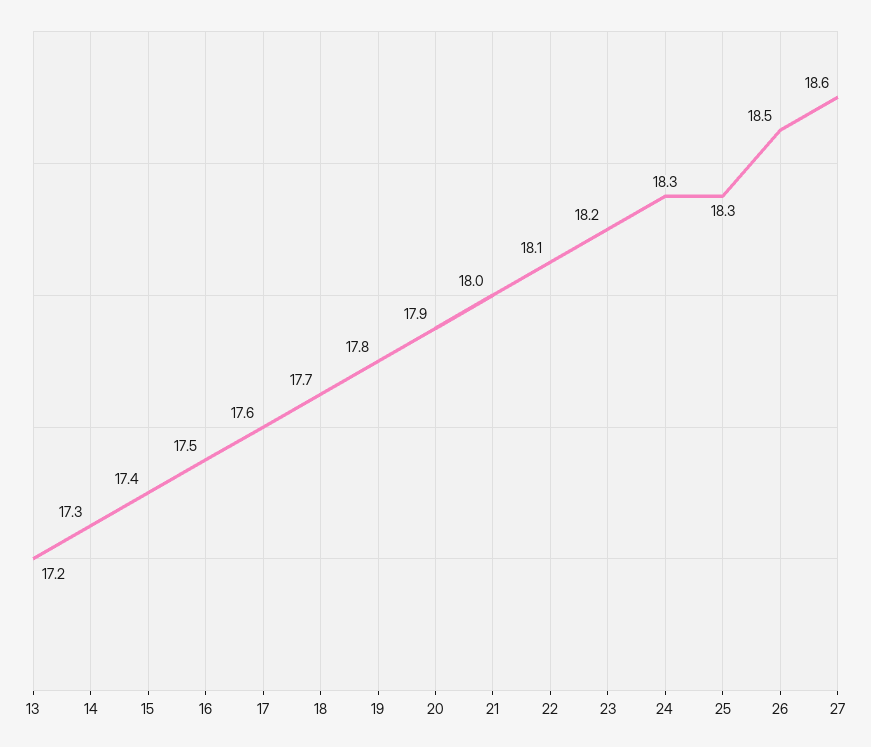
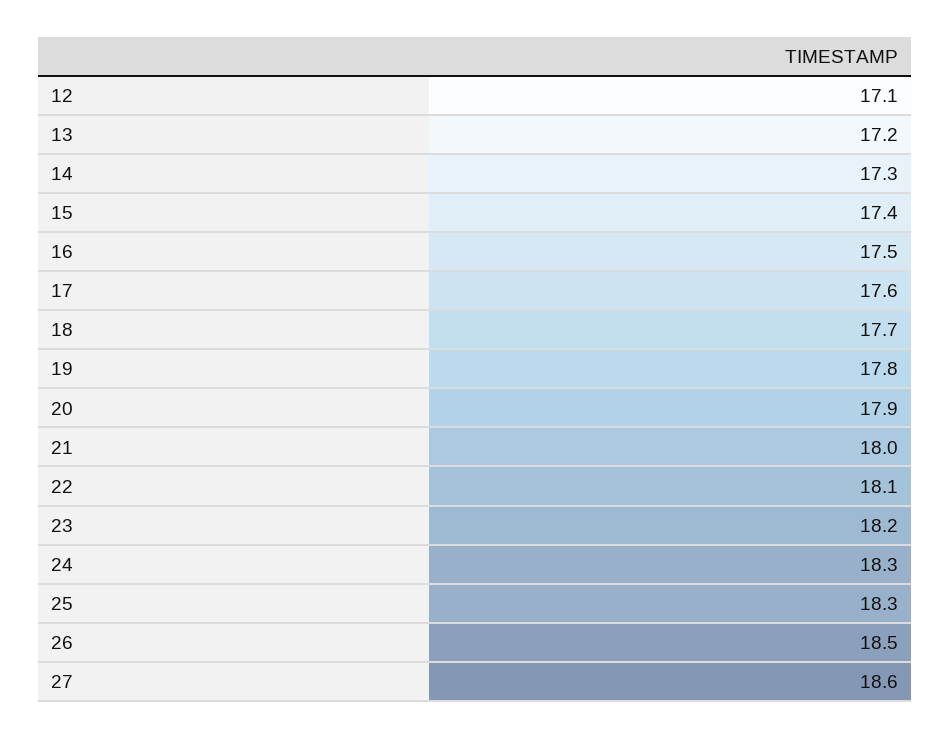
12: none -> 17.1

